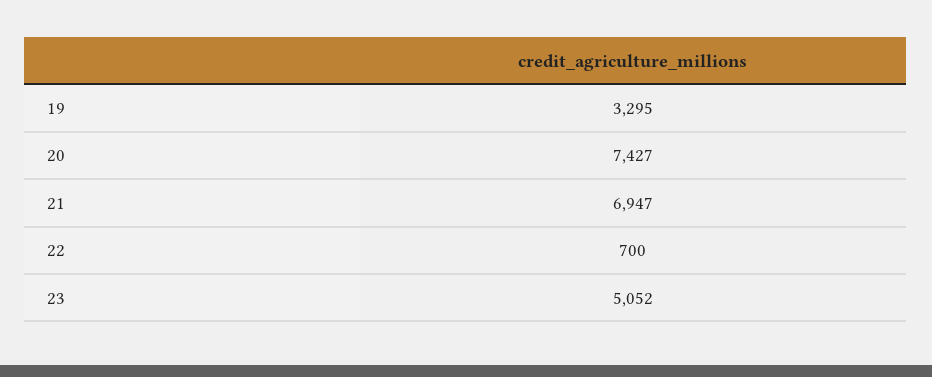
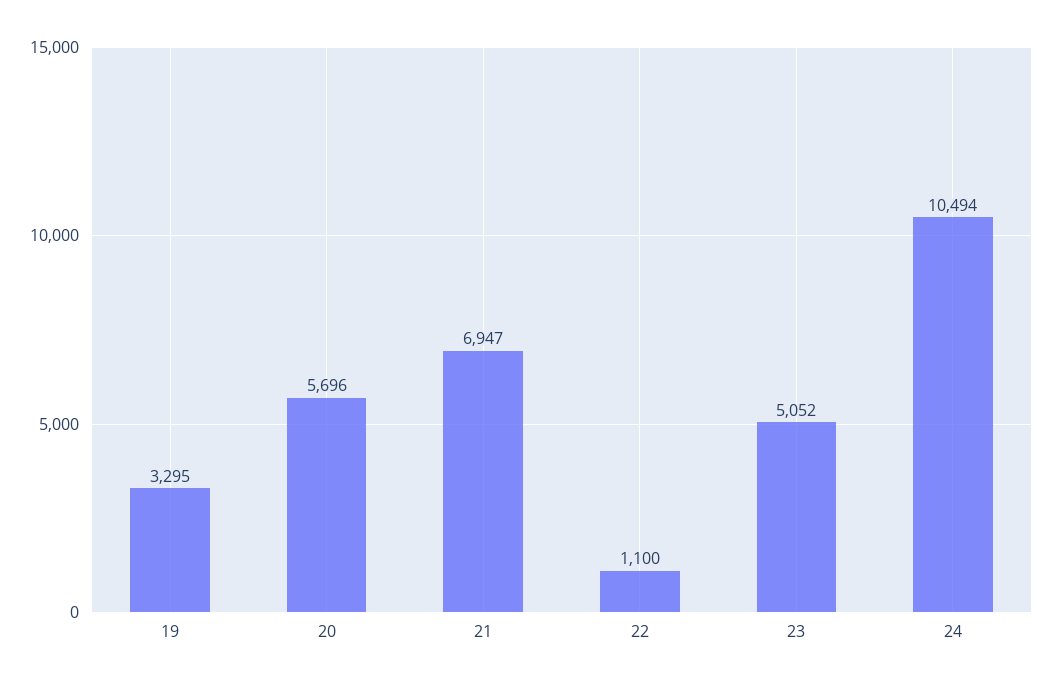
20: 7427 -> 5696
22: 700 -> 1100
24: none -> 10494

